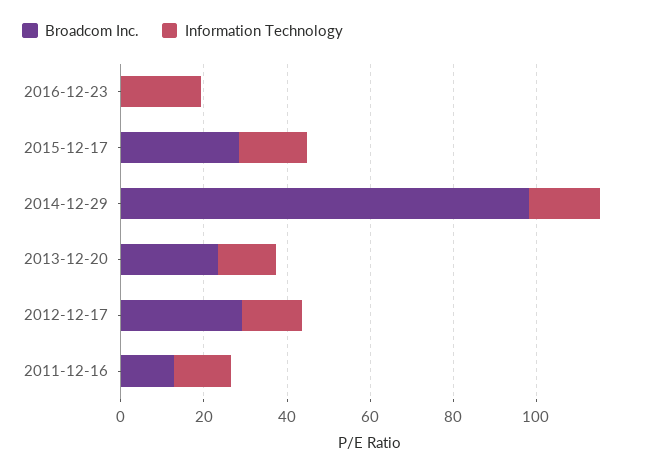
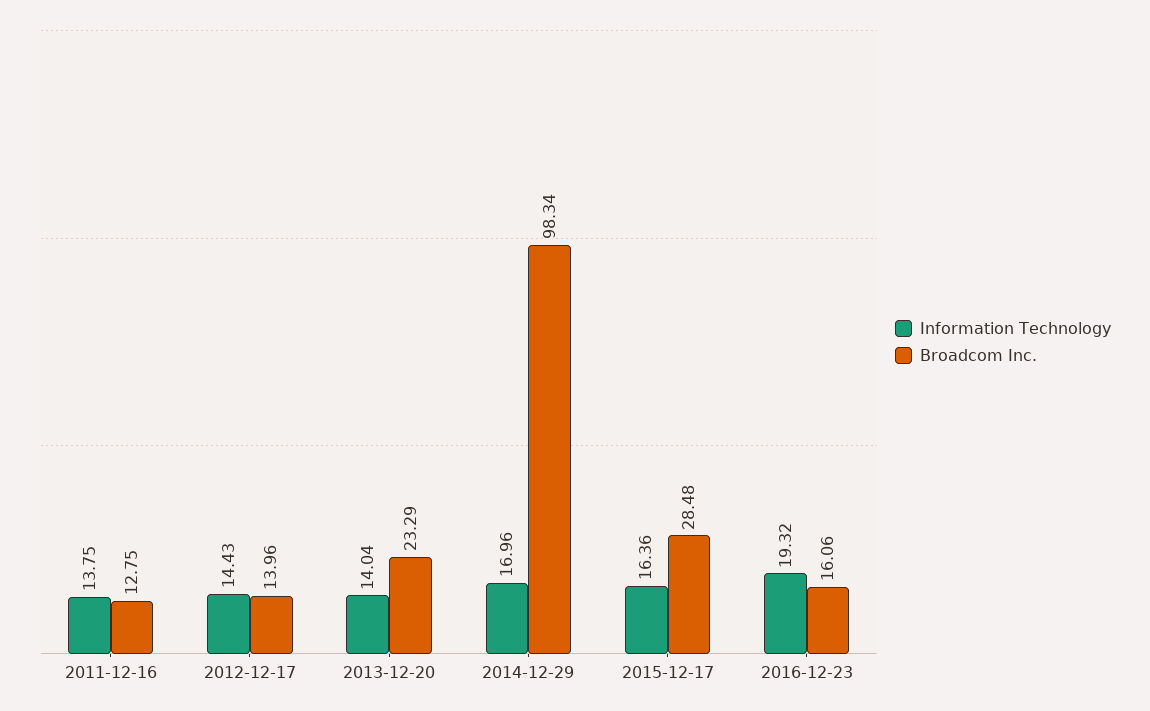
Broadcom Inc., 2016-12-23: 0 -> 16.06
Broadcom Inc., 2012-12-17: 30 -> 13.96

